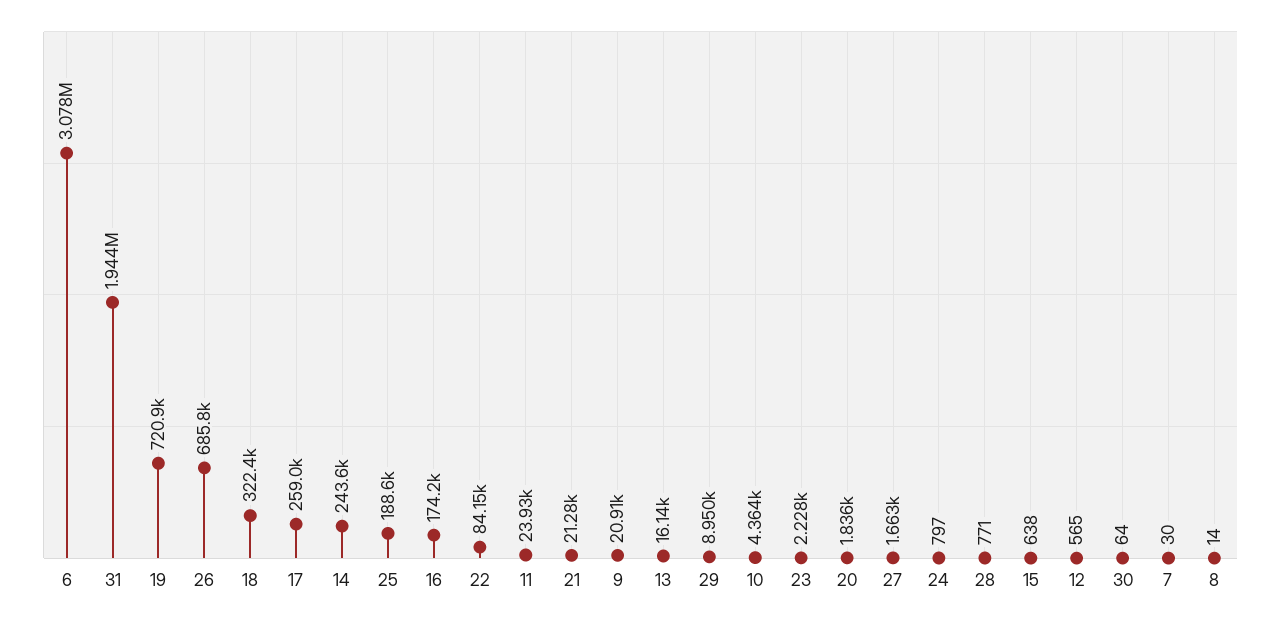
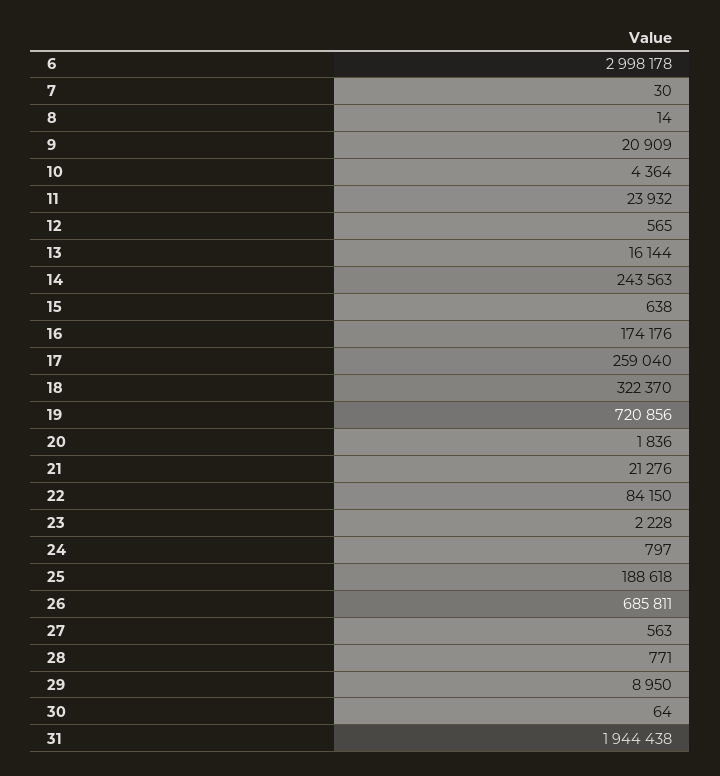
6: 3078000 -> 2998178
27: 1663 -> 563

